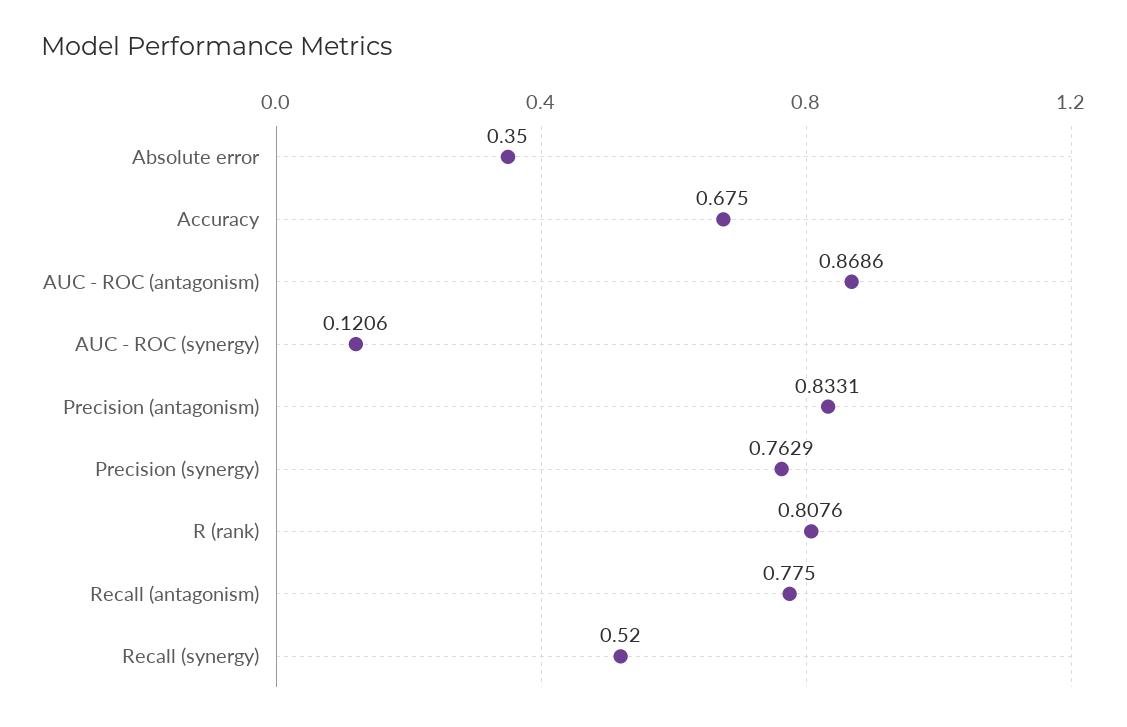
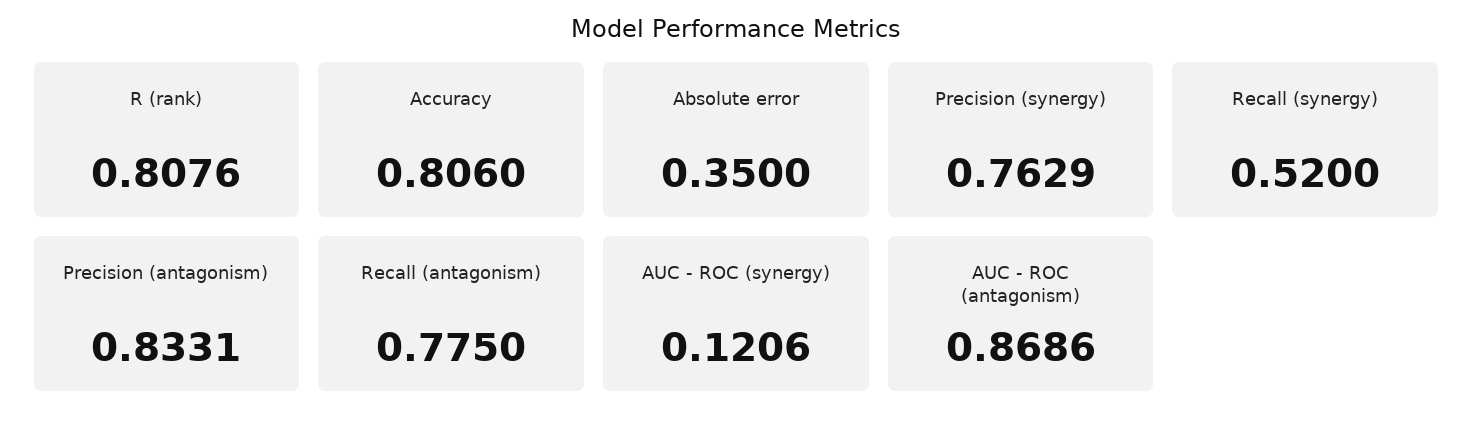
Accuracy: 0.675 -> 0.806

